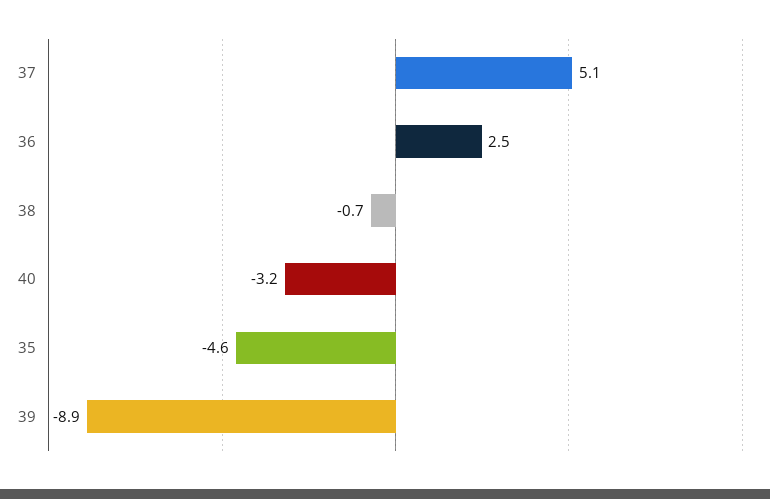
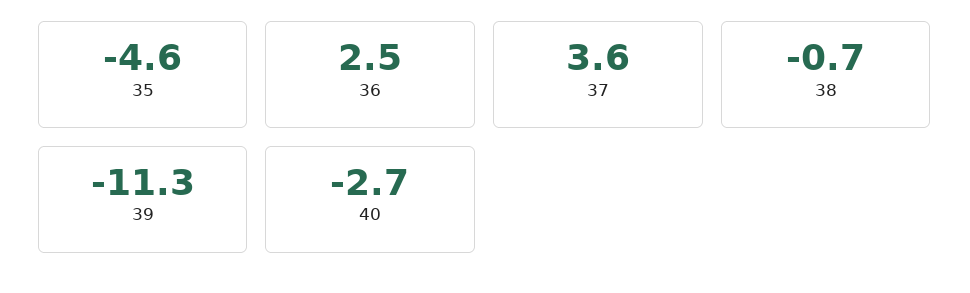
37: 5.1 -> 3.6
40: -3.2 -> -2.7
39: -8.9 -> -11.3

